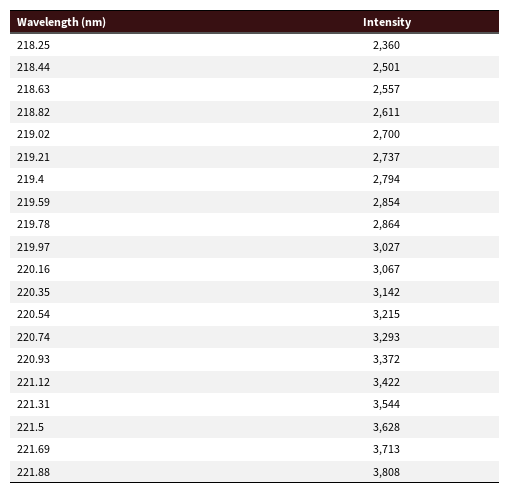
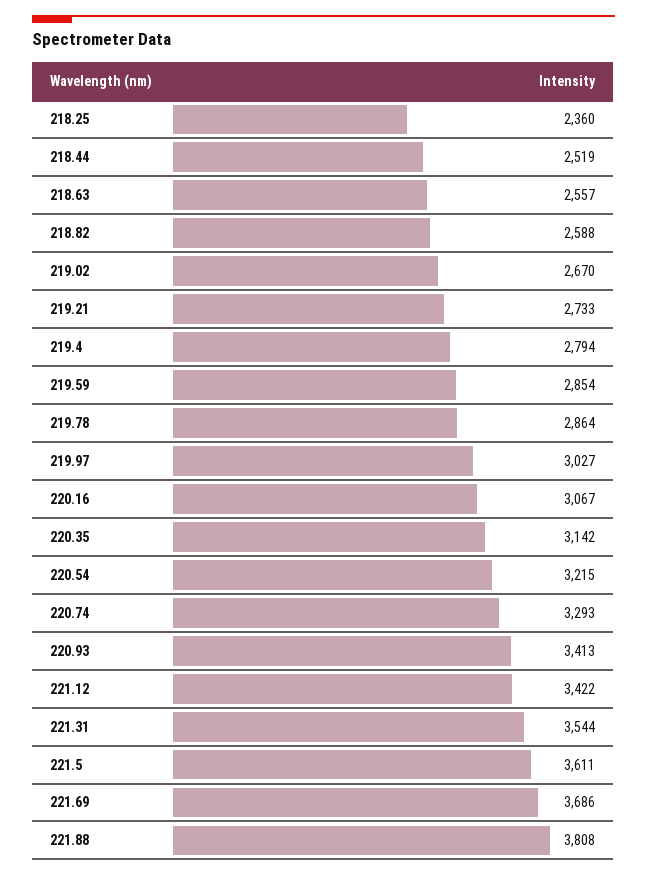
218.44: 2501 -> 2519
218.82: 2611 -> 2588
219.02: 2700 -> 2670
219.21: 2737 -> 2733
220.93: 3372 -> 3413
221.5: 3628 -> 3611
221.69: 3713 -> 3686

